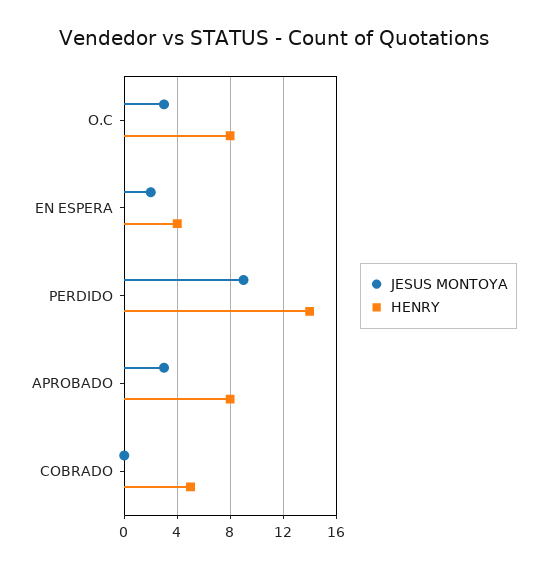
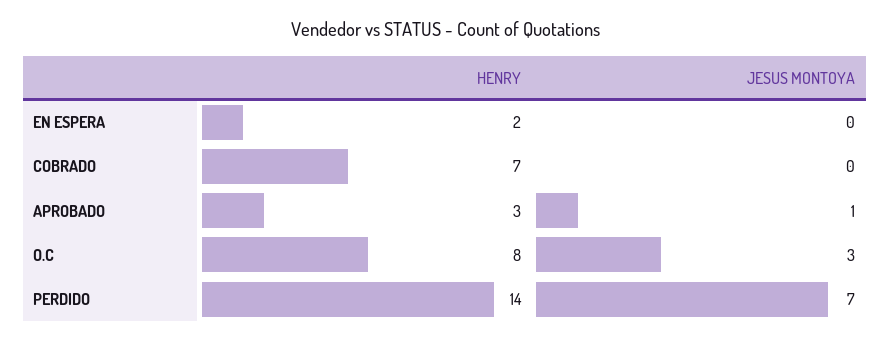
JESUS MONTOYA, EN ESPERA: 2 -> 0
HENRY, EN ESPERA: 4 -> 2
JESUS MONTOYA, PERDIDO: 9 -> 7
JESUS MONTOYA, APROBADO: 3 -> 1
HENRY, APROBADO: 8 -> 3
HENRY, COBRADO: 5 -> 7

